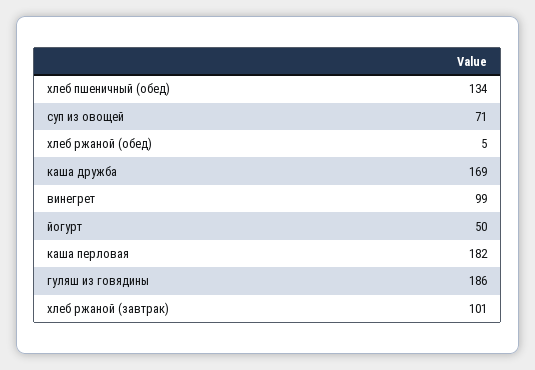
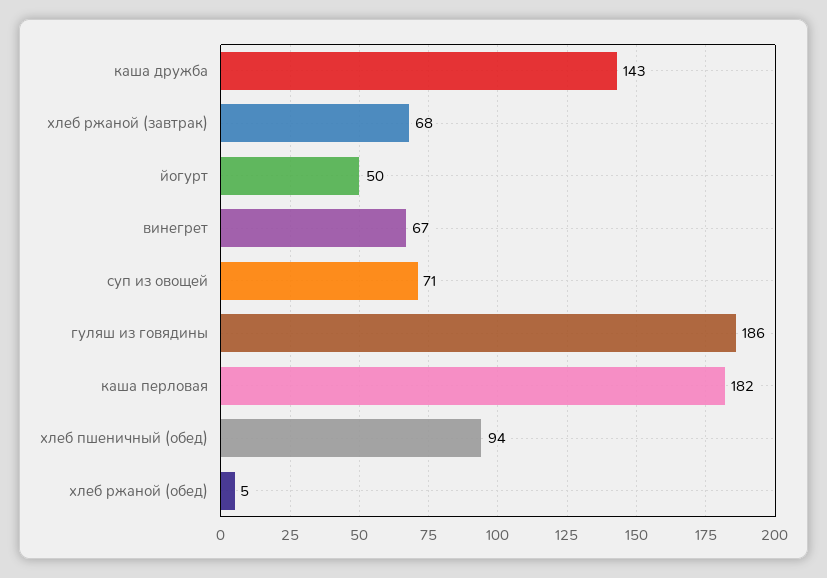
хлеб пшеничный (обед): 134 -> 94
каша дружба: 169 -> 143
винегрет: 99 -> 67
хлеб ржаной (завтрак): 101 -> 68

